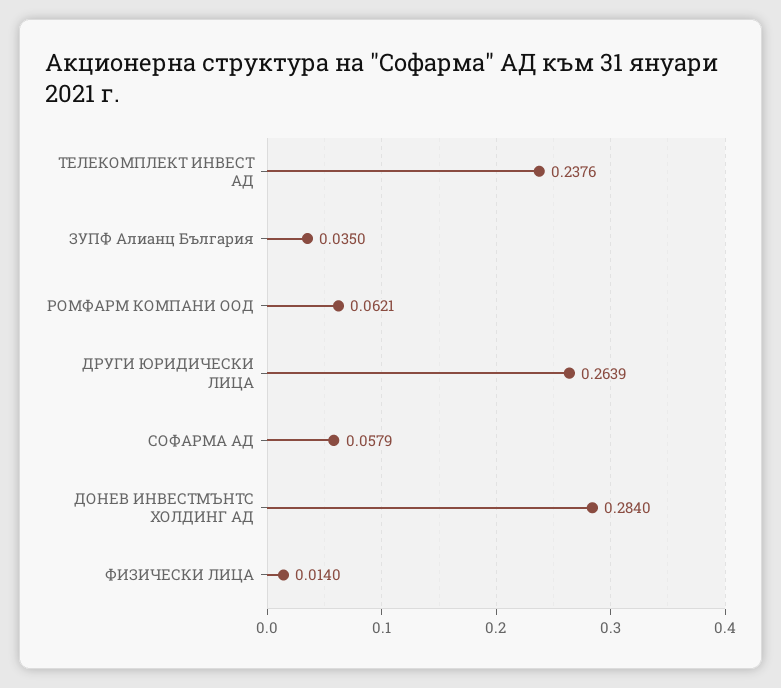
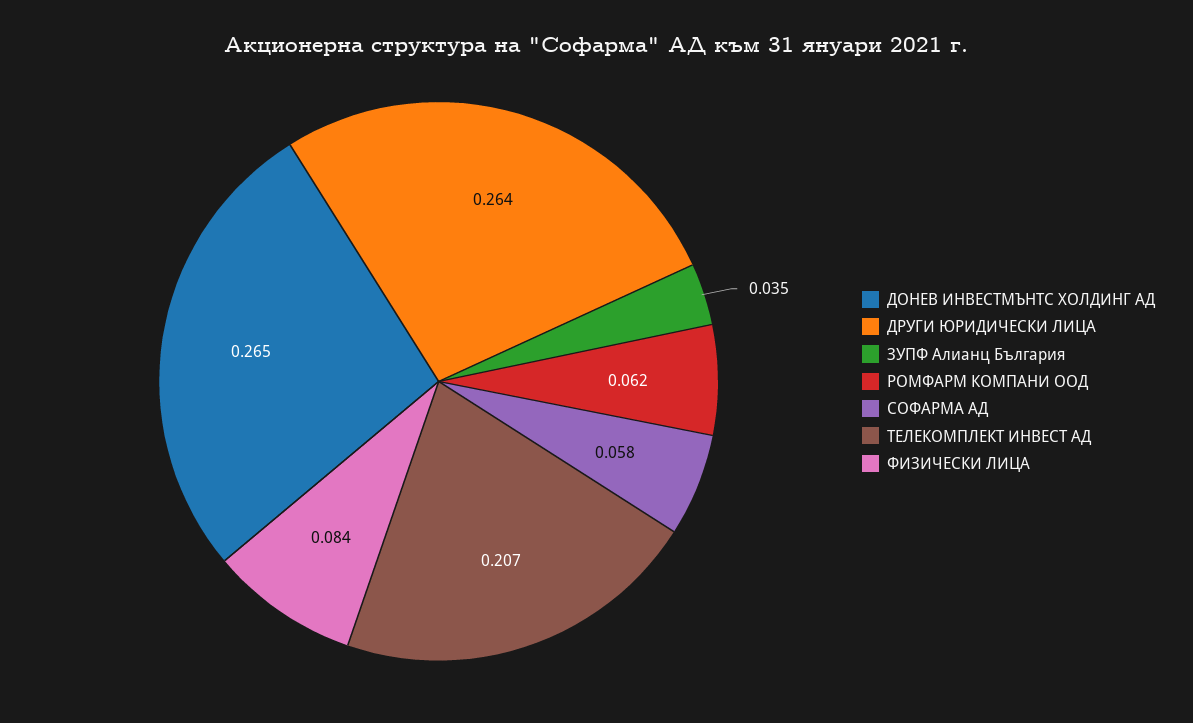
ТЕЛЕКОМПЛЕКТ ИНВЕСТ АД: 0.2376 -> 0.207
ДОНЕВ ИНВЕСТМЪНТС ХОЛДИНГ АД: 0.284 -> 0.265
ФИЗИЧЕСКИ ЛИЦА: 0.014 -> 0.084

